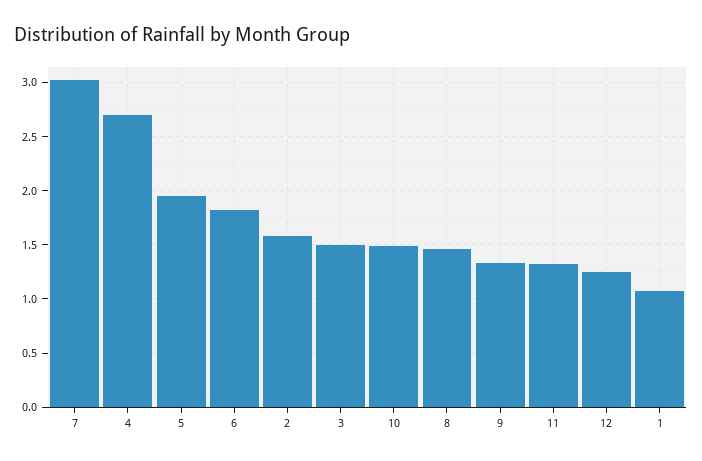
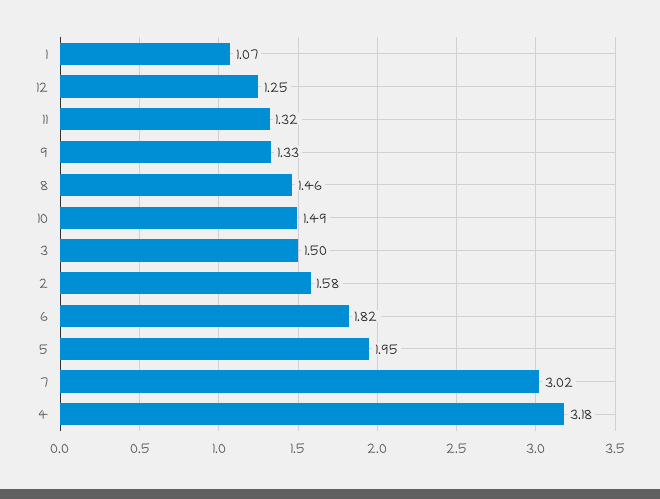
4: 2.7 -> 3.18

